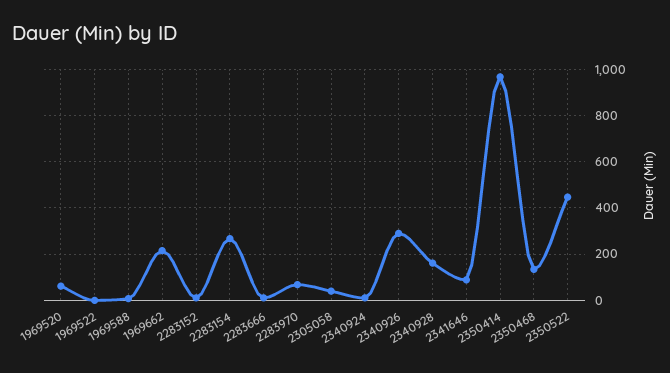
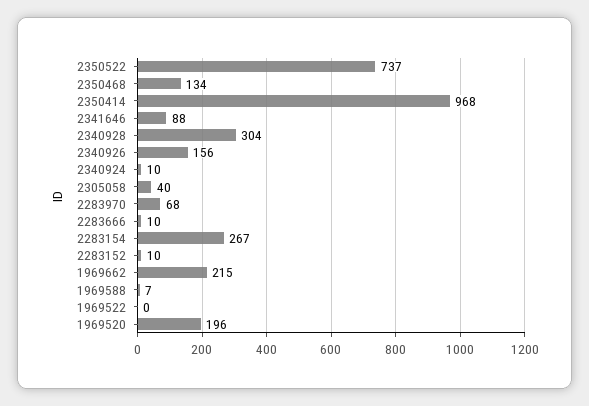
1969520: 50 -> 196
2340926: 300 -> 156
2340928: 150 -> 304
2350522: 450 -> 737

